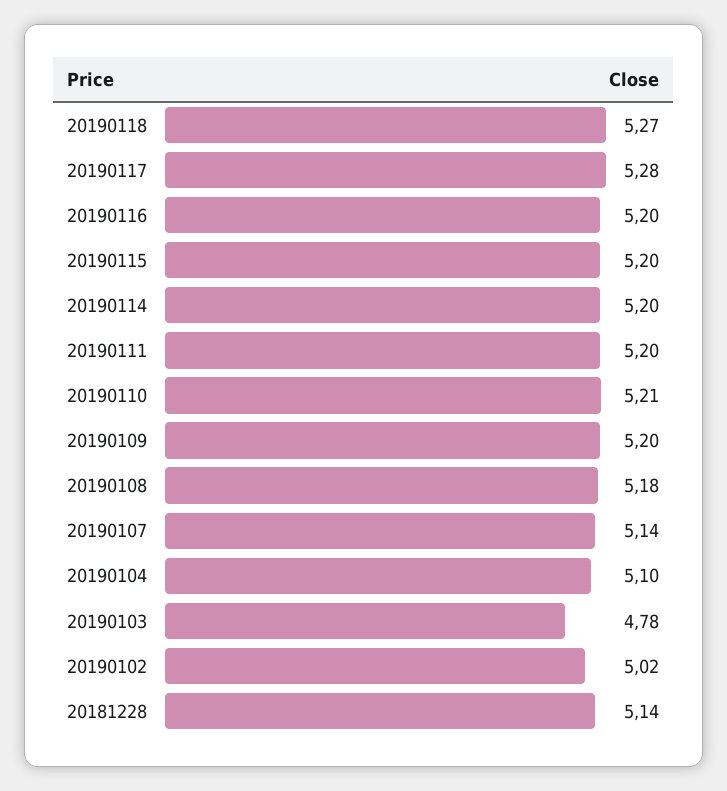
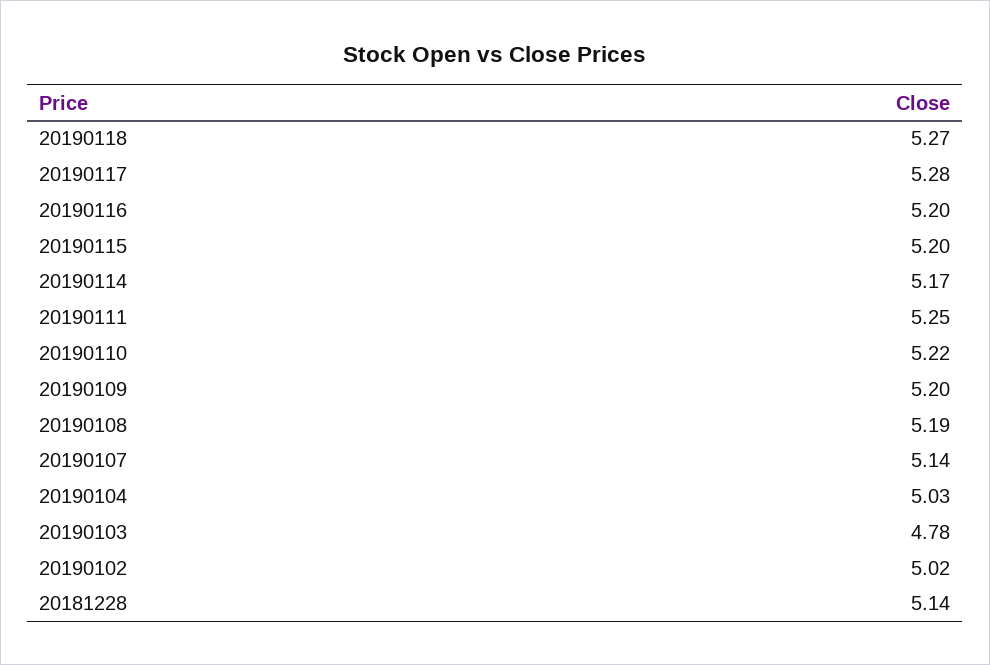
20190114: 5.2 -> 5.17
20190111: 5.2 -> 5.25
20190110: 5.21 -> 5.22
20190108: 5.18 -> 5.19
20190104: 5.1 -> 5.03

